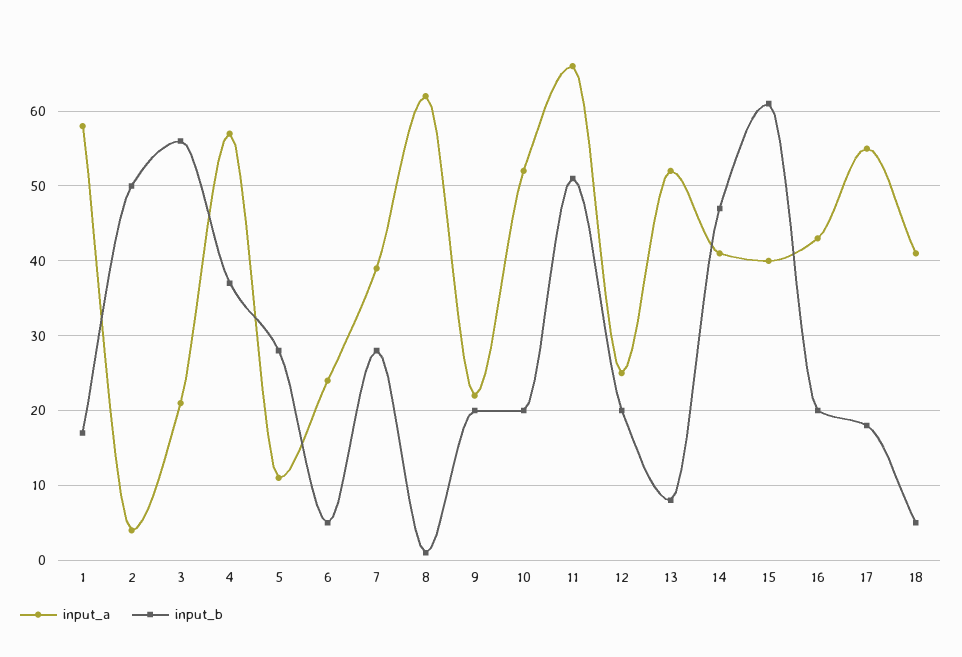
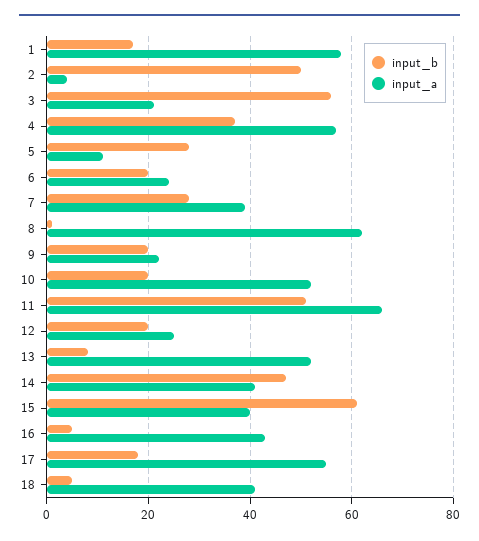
input_b, 6: 5 -> 20
input_b, 16: 20 -> 5

